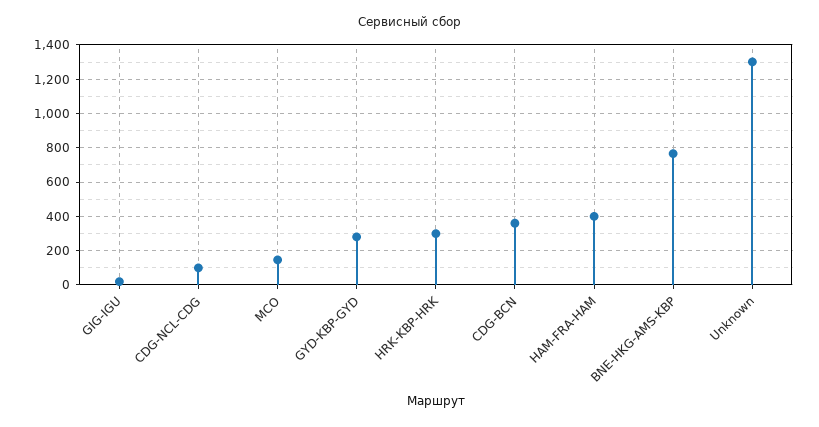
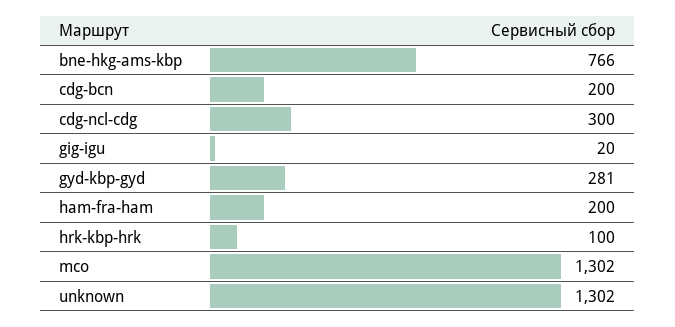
CDG-NCL-CDG: 100 -> 300
MCO: 150 -> 1302
HRK-KBP-HRK: 300 -> 100
CDG-BCN: 350 -> 200
HAM-FRA-HAM: 400 -> 200

